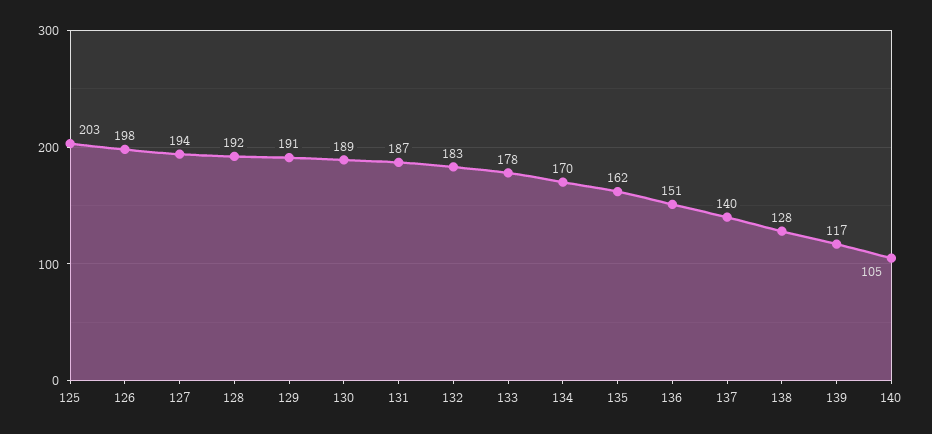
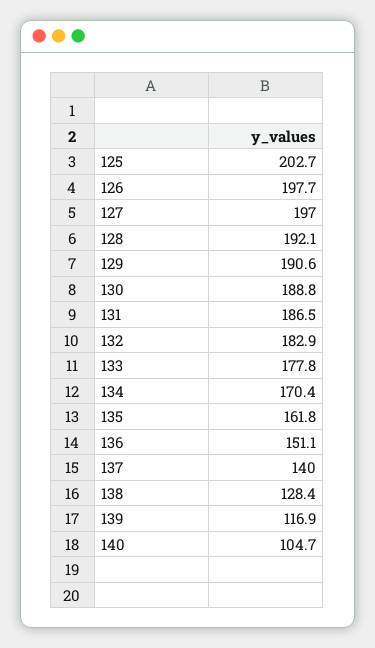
127: 194 -> 197

